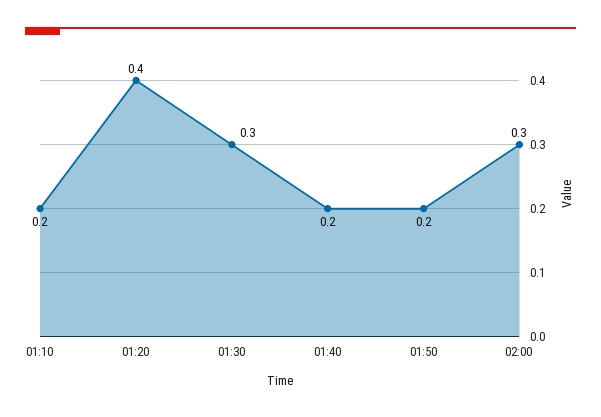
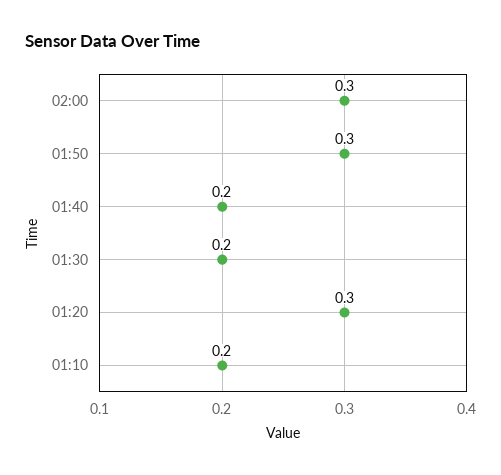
01:20: 0.4 -> 0.3
01:30: 0.3 -> 0.2
01:50: 0.2 -> 0.3

